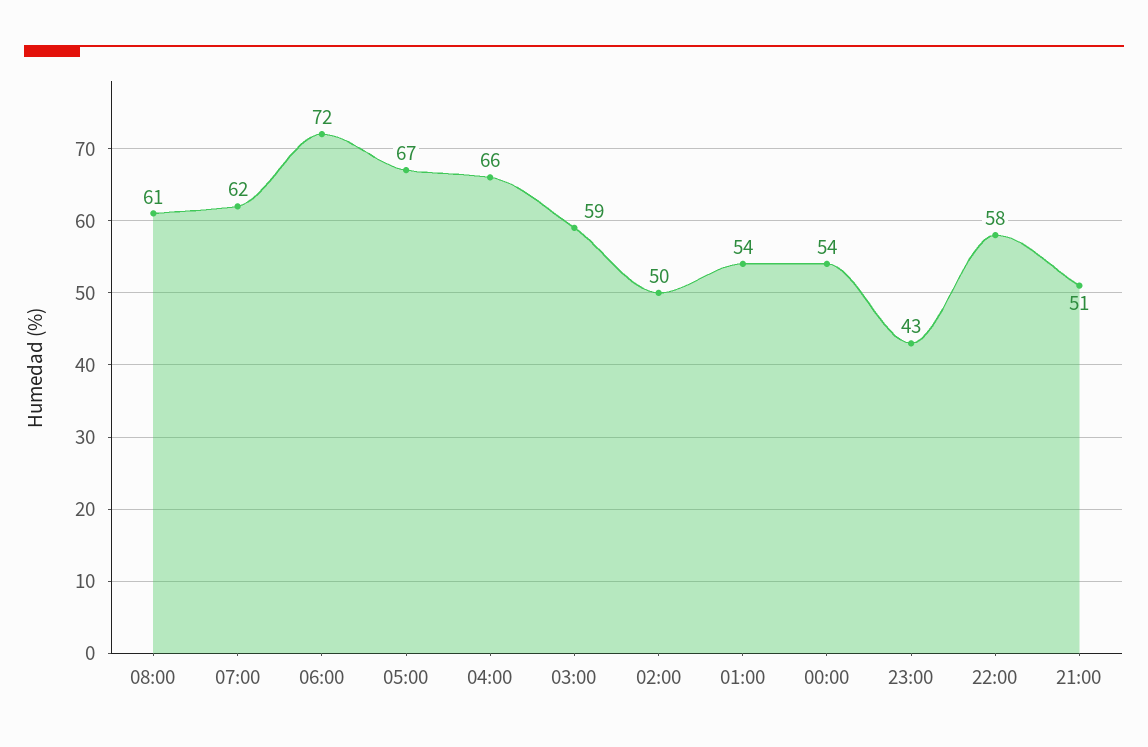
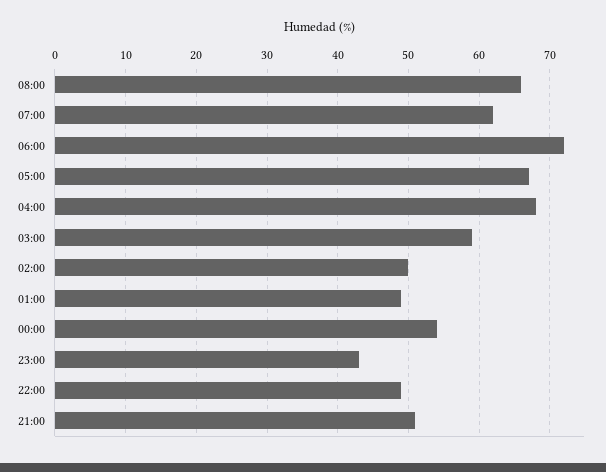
08:00: 61 -> 66
04:00: 66 -> 68
01:00: 54 -> 49
22:00: 58 -> 49

